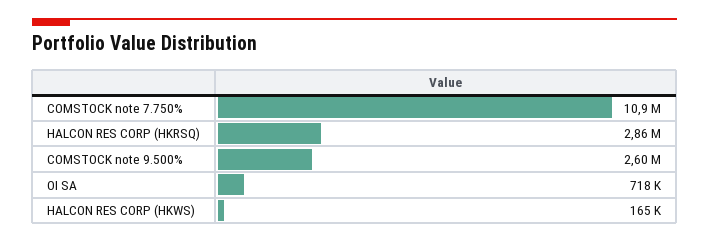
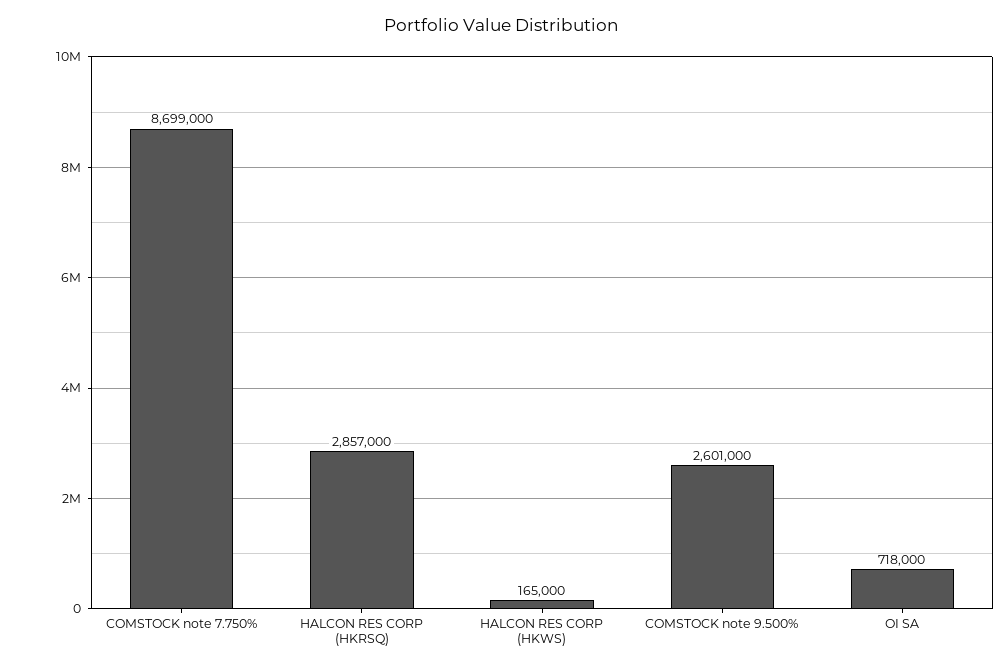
COMSTOCK note 7.750%: 10900000 -> 8699000

